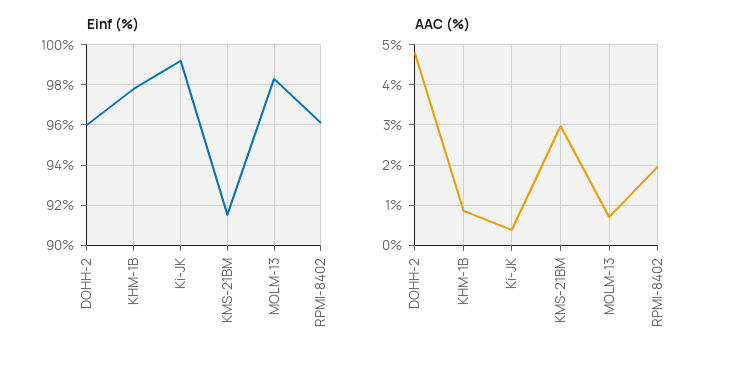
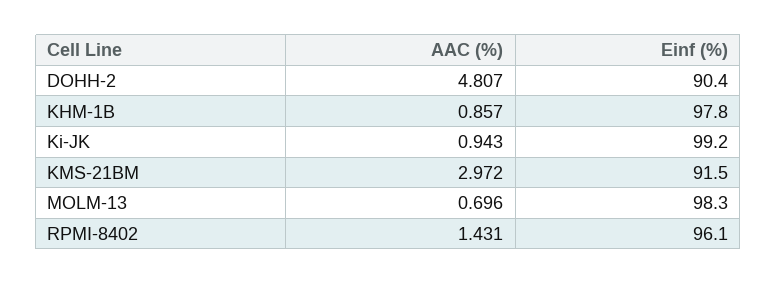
Einf (%), DOHH-2: 96 -> 90.4
AAC (%), Ki-JK: 0.4 -> 0.943
AAC (%), RPMI-8402: 2 -> 1.431

